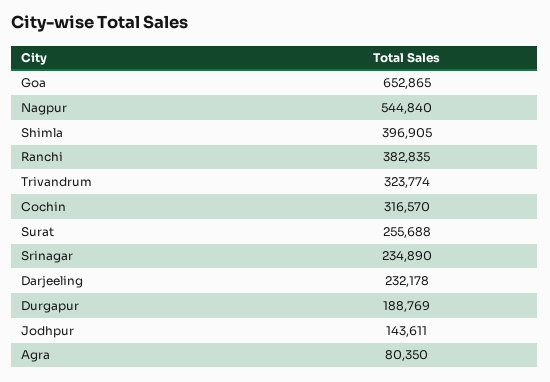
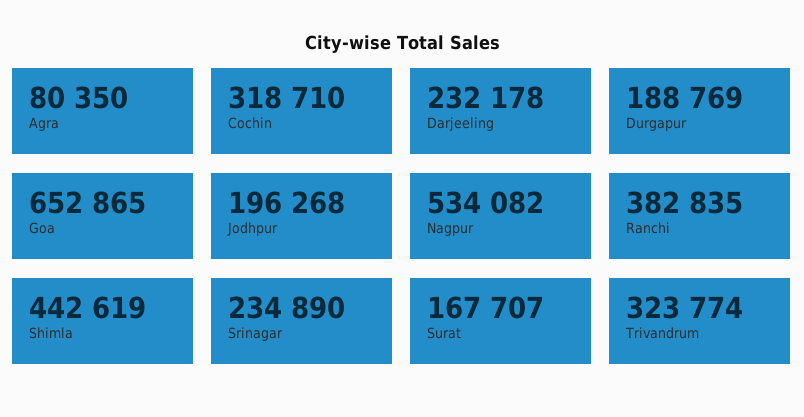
Nagpur: 544840 -> 534082
Shimla: 396905 -> 442619
Cochin: 316570 -> 318710
Surat: 255688 -> 167707
Jodhpur: 143611 -> 196268

